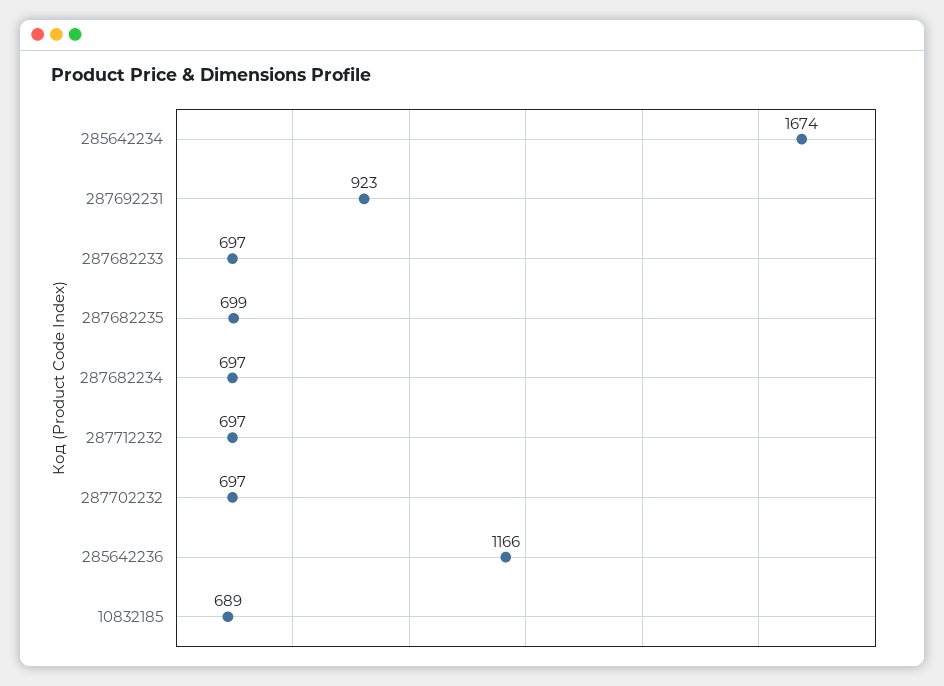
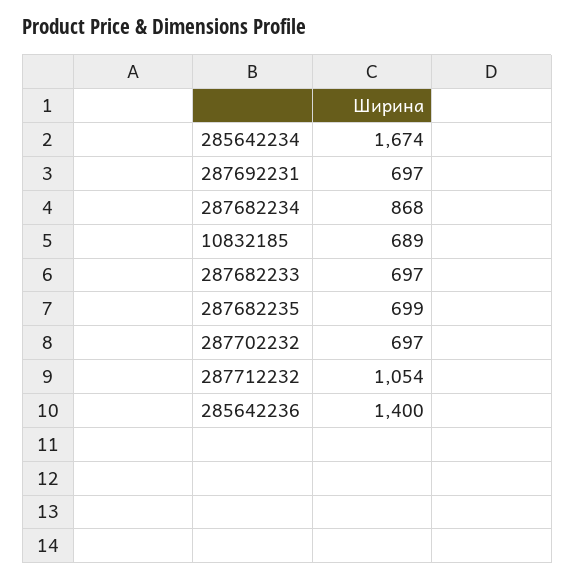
287692231: 923 -> 697
287682234: 697 -> 868
287712232: 697 -> 1054
285642236: 1166 -> 1400

